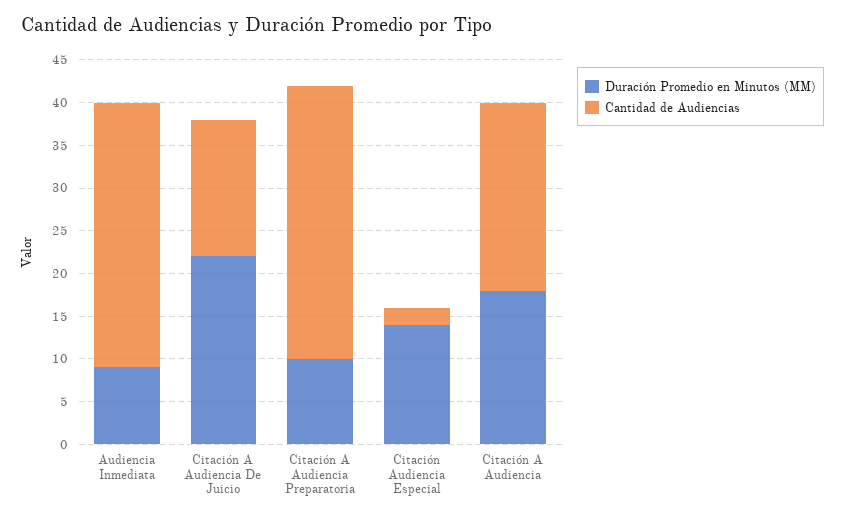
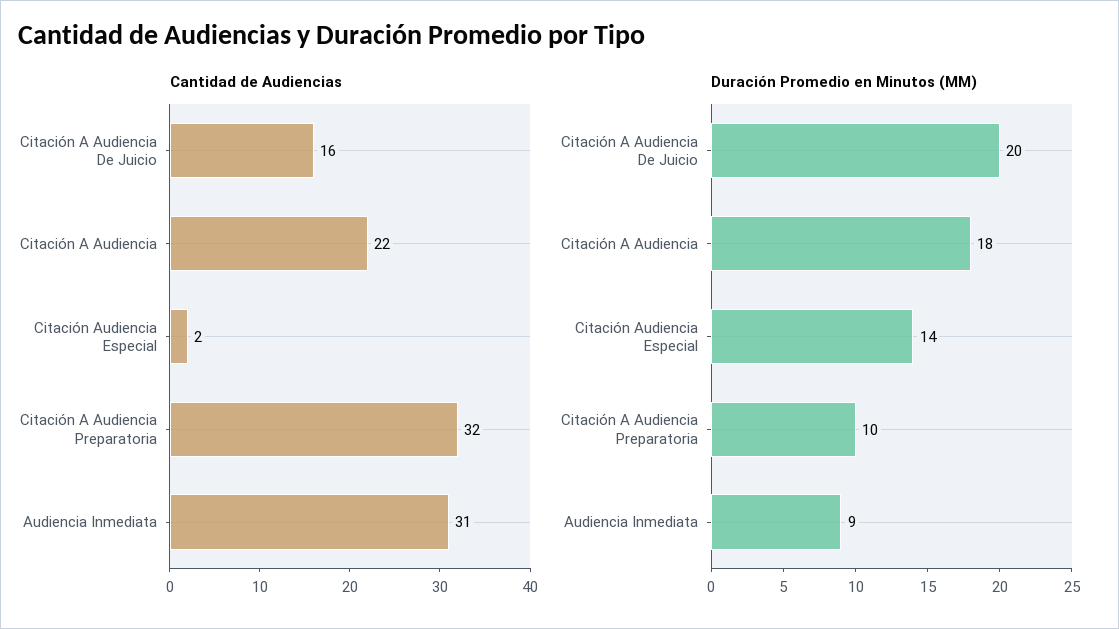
Duración Promedio en Minutos (MM), Citación A Audiencia De Juicio: 22 -> 20

